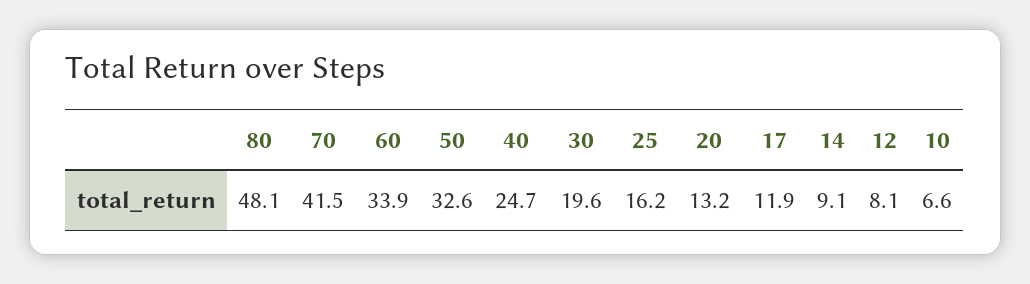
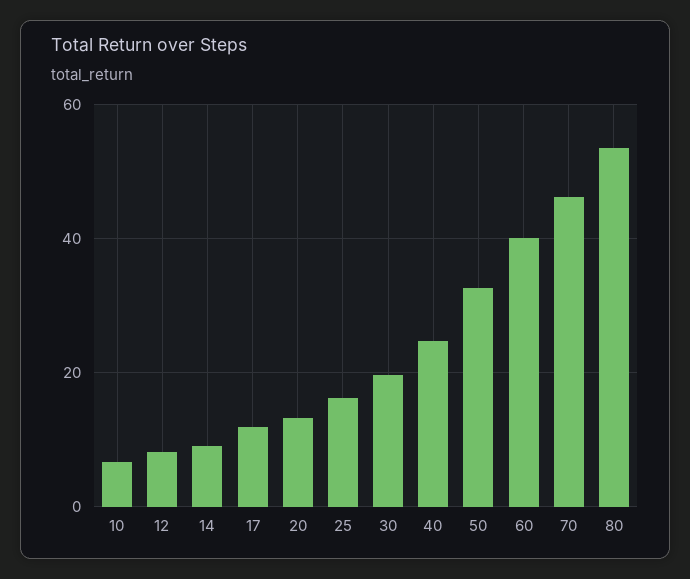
80: 48.1 -> 54
70: 41.5 -> 46
60: 33.9 -> 40

